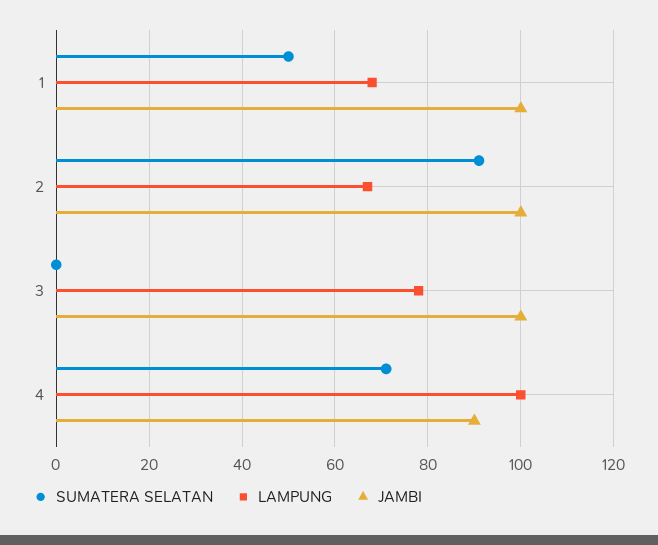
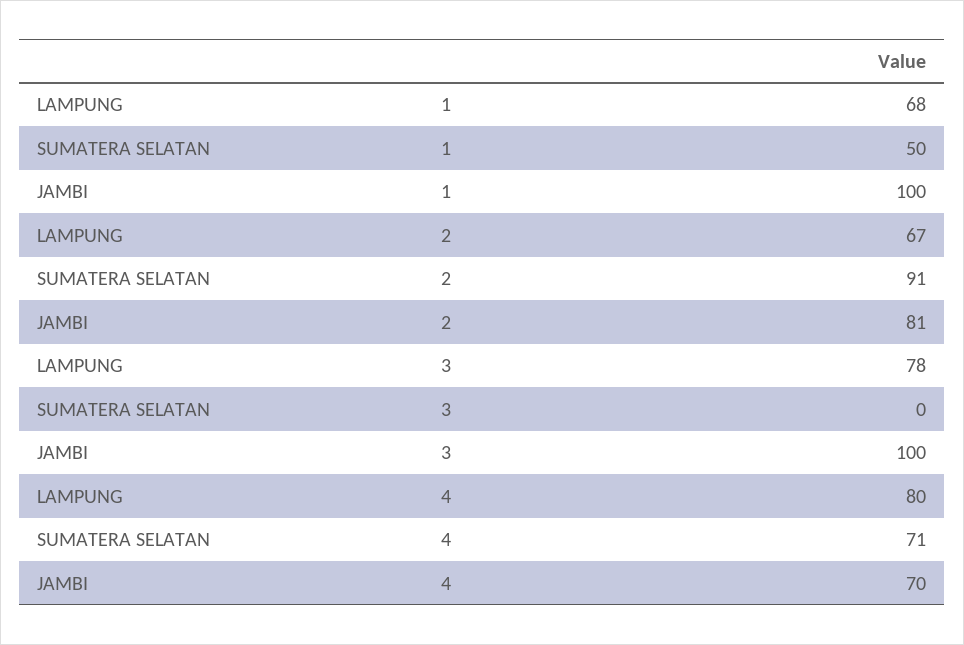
JAMBI, 2: 100 -> 81
LAMPUNG, 4: 100 -> 80
JAMBI, 4: 90 -> 70

